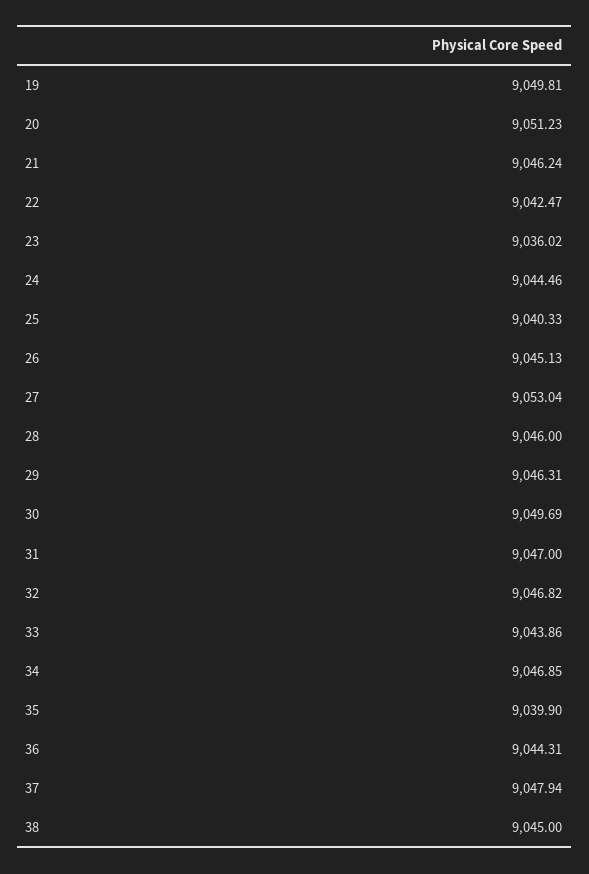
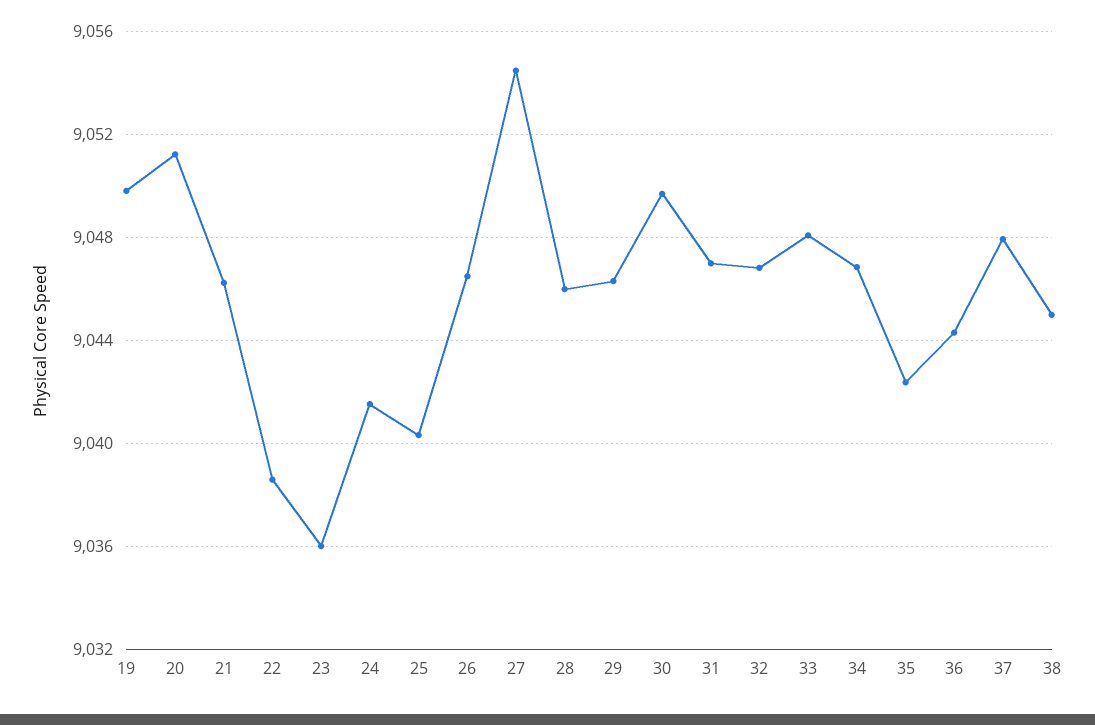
22: 9042.47 -> 9038.5
24: 9044.46 -> 9041.5
26: 9045.13 -> 9046.5
27: 9053.04 -> 9054.5
33: 9043.86 -> 9048
35: 9039.9 -> 9042.5

